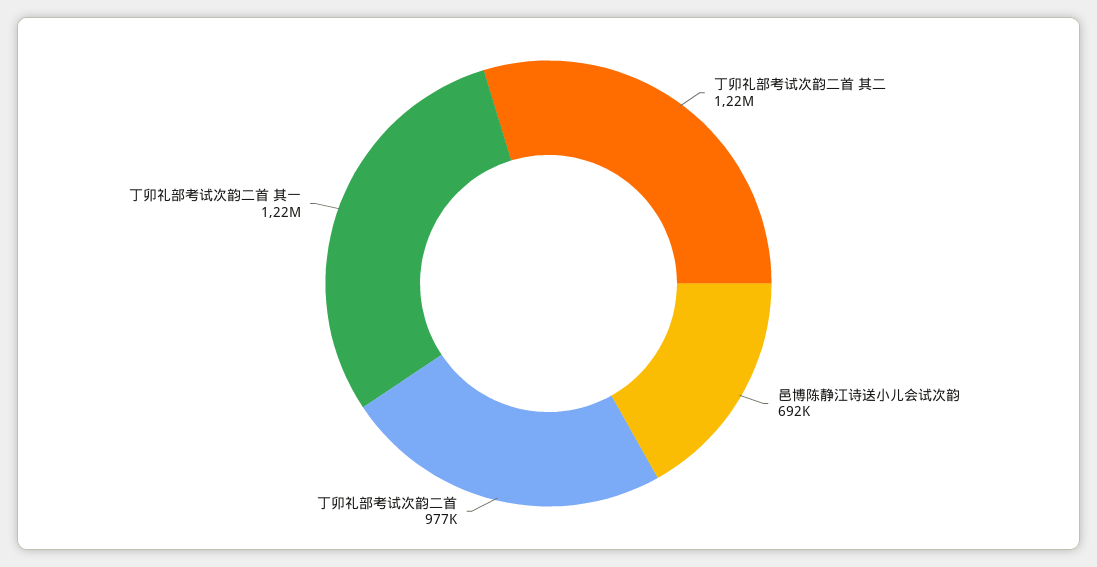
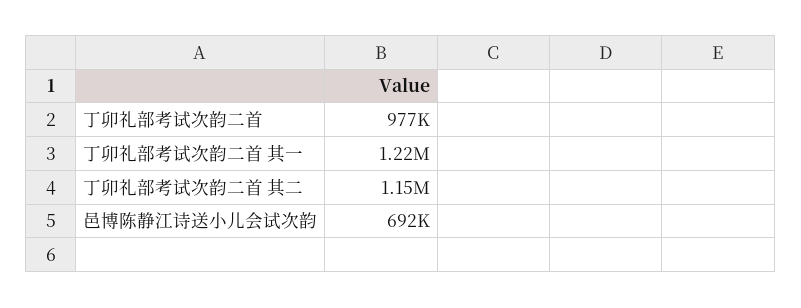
丁卯礼部考试次韵二首 其二: 1220000 -> 1150000

